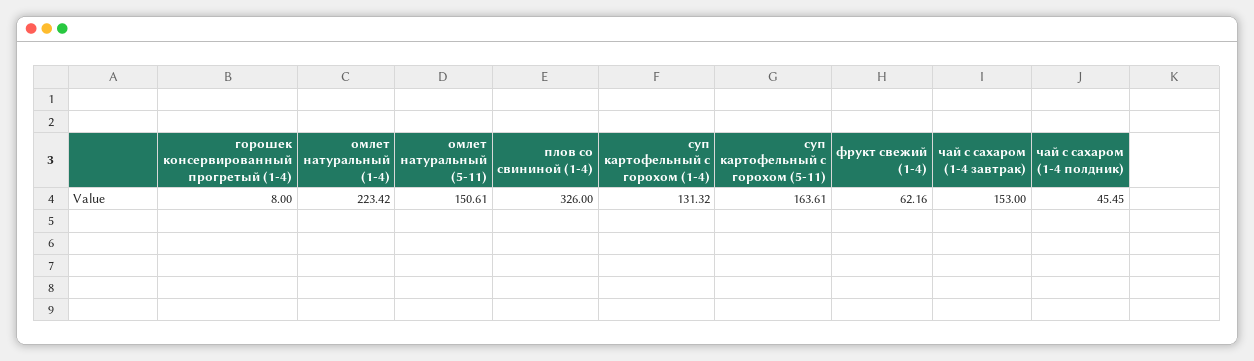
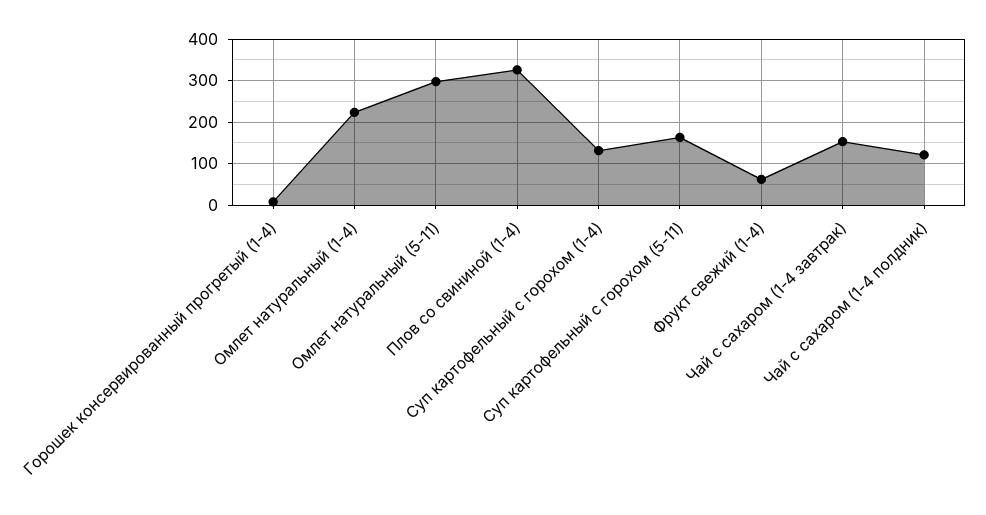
омлет натуральный (5-11): 150.61 -> 300
чай с сахаром (1-4 полдник): 45.45 -> 120

